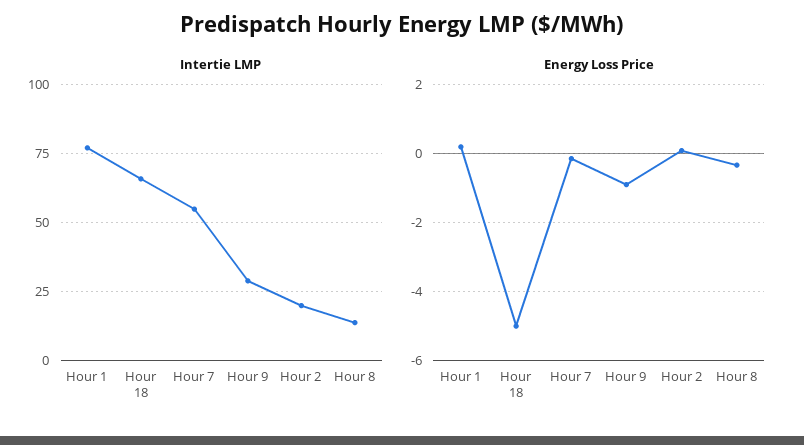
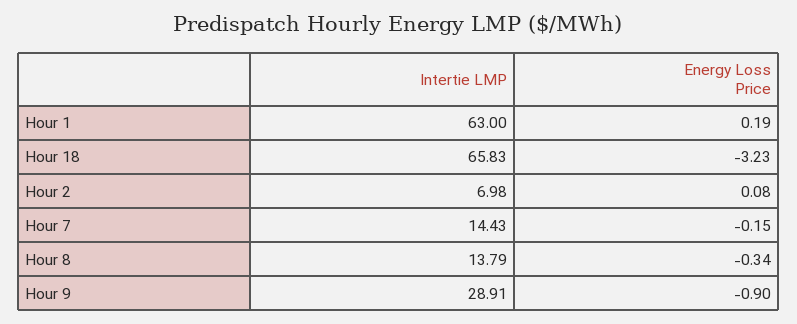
Intertie LMP, Hour 1: 77.5 -> 63
Intertie LMP, Hour 7: 55 -> 14.43
Intertie LMP, Hour 2: 20 -> 6.98
Energy Loss Price, Hour 18: -5 -> -3.23

